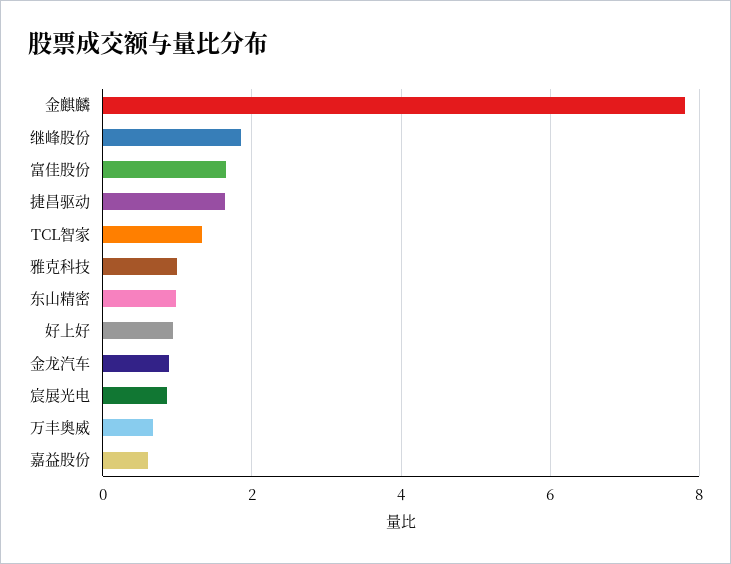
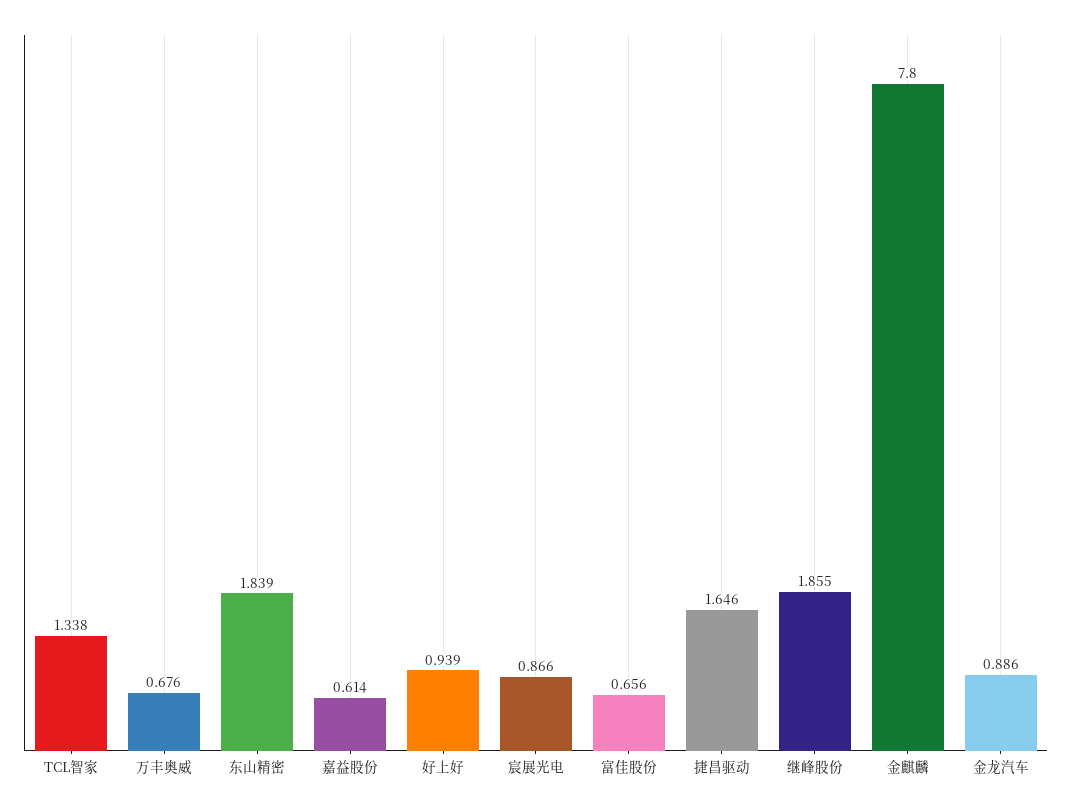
富佳股份: 1.6 -> 0.656
雅克科技: 1 -> none
东山精密: 1 -> 1.839

